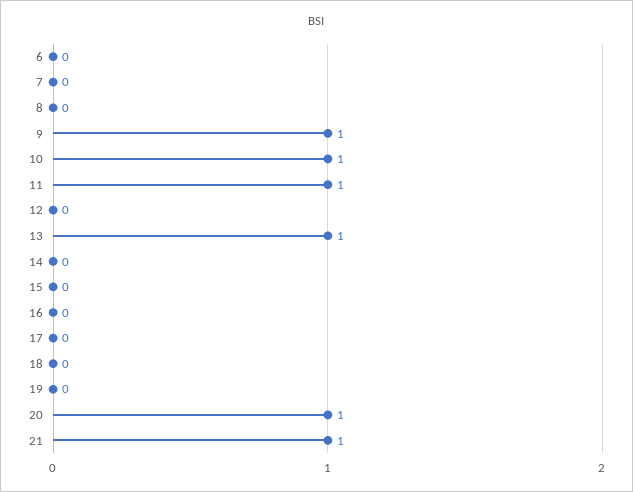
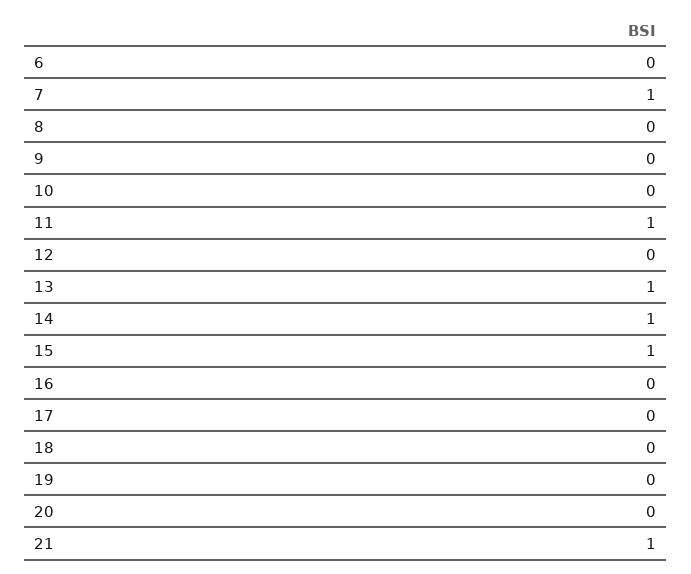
7: 0 -> 1
9: 1 -> 0
10: 1 -> 0
14: 0 -> 1
15: 0 -> 1
20: 1 -> 0

